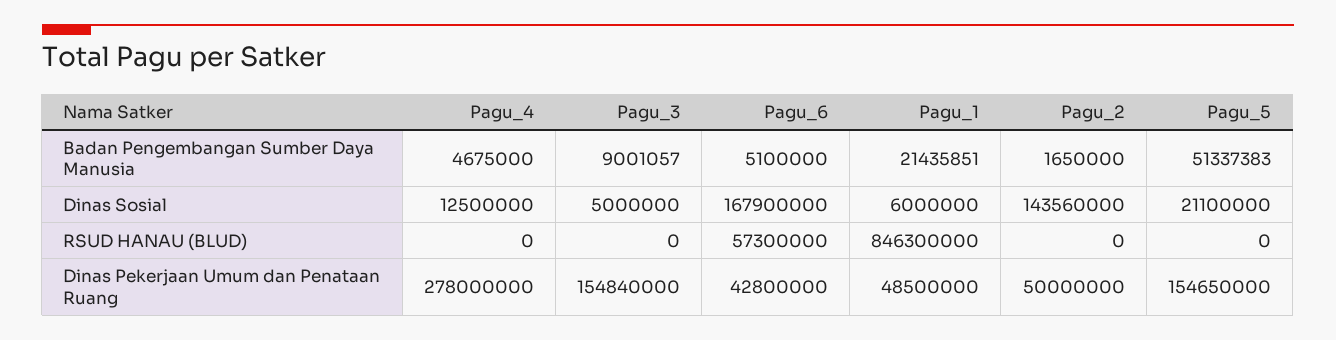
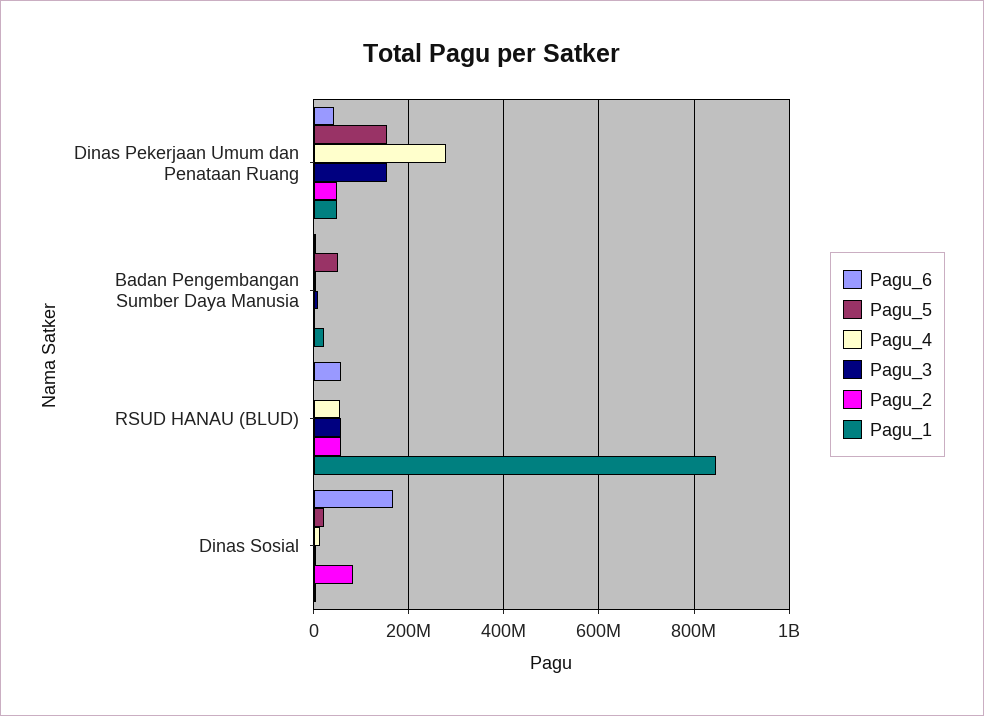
Pagu_2, Dinas Sosial: 143560000 -> 80000000
Pagu_4, RSUD HANAU (BLUD): 0 -> 60000000
Pagu_3, RSUD HANAU (BLUD): 0 -> 60000000
Pagu_2, RSUD HANAU (BLUD): 0 -> 60000000

